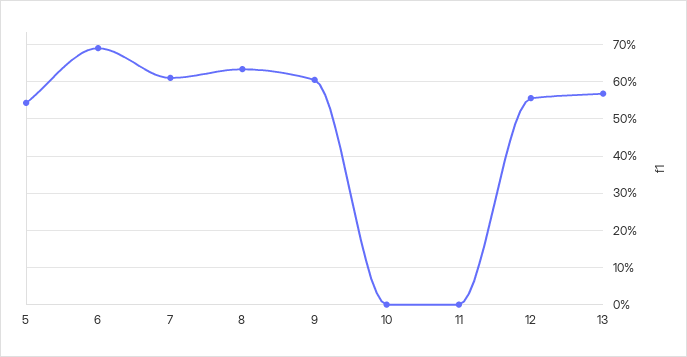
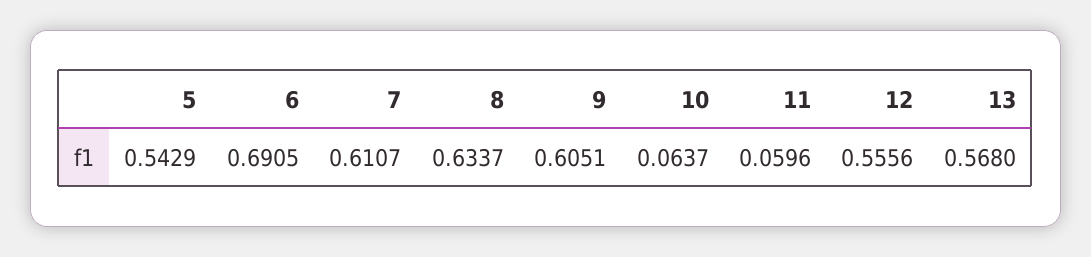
10: 0 -> 0.0637
11: 0 -> 0.0596

